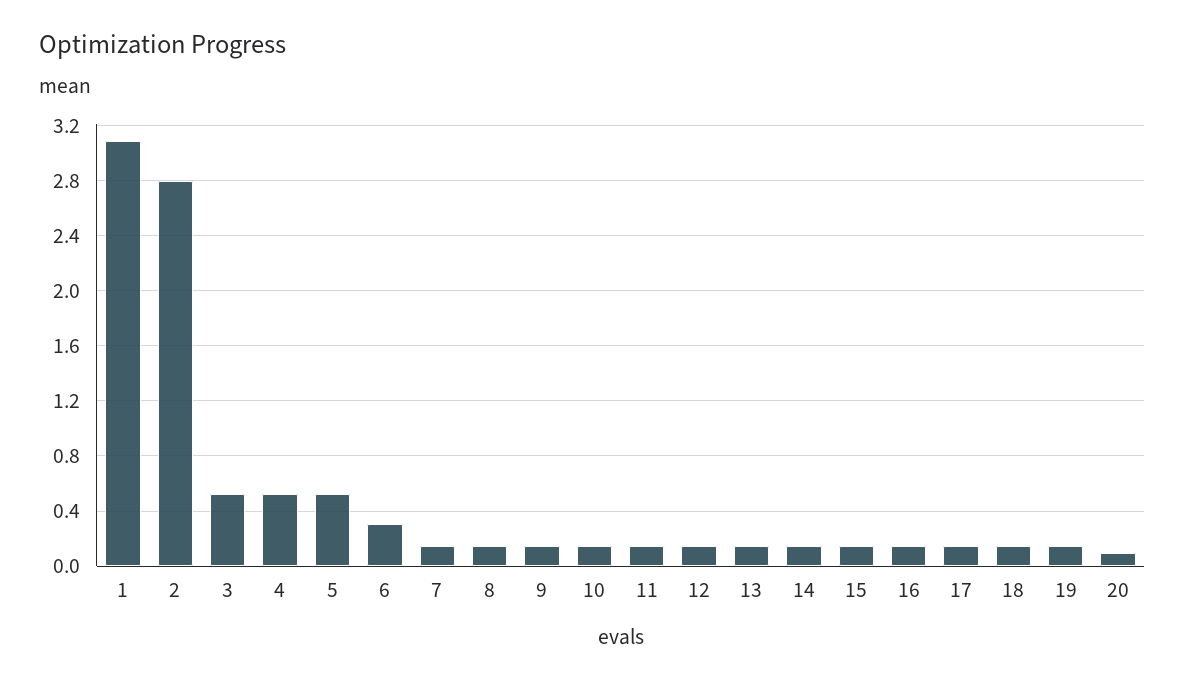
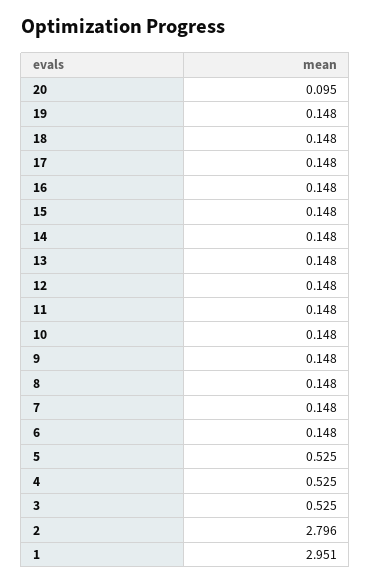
1: 3.1 -> 2.951
6: 0.3 -> 0.148

